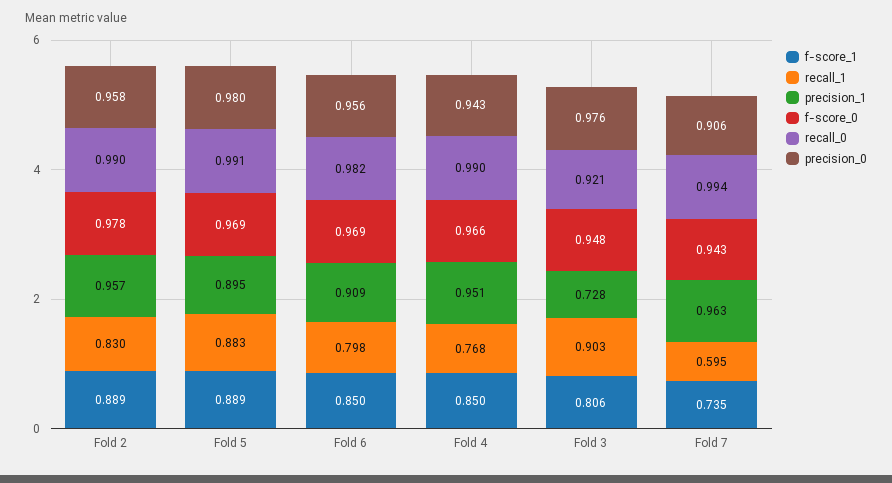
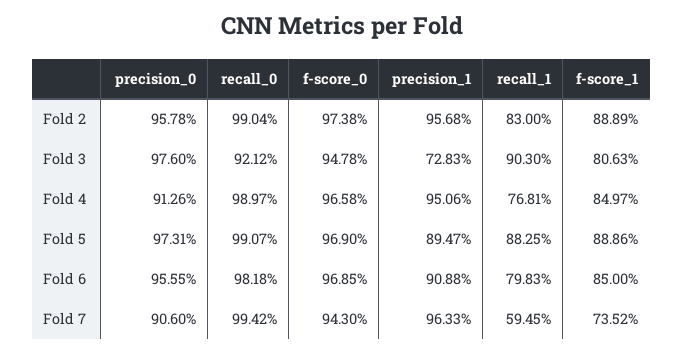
f-score_0, Fold 2: 0.978 -> 0.9738
precision_0, Fold 5: 0.98 -> 0.9731
precision_0, Fold 4: 0.943 -> 0.9126

